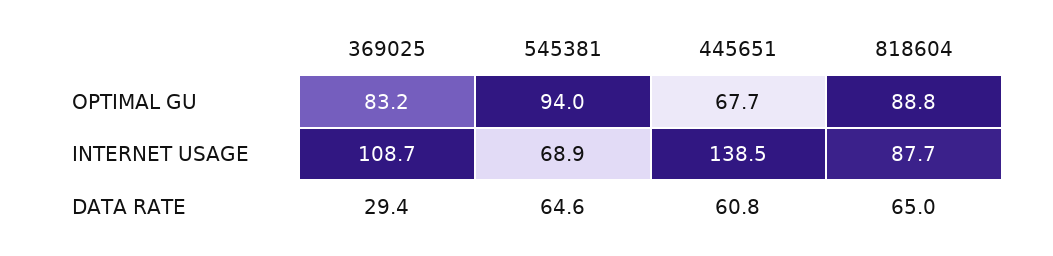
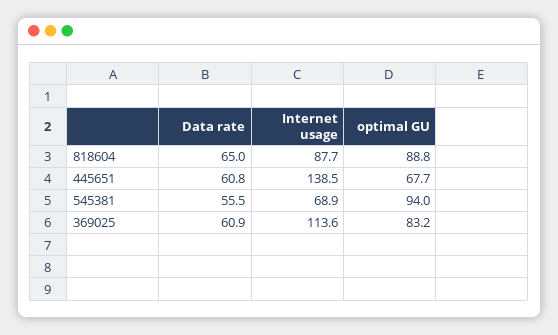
369025, INTERNET USAGE: 108.7 -> 113.6
369025, DATA RATE: 29.4 -> 60.9
545381, DATA RATE: 64.6 -> 55.5

